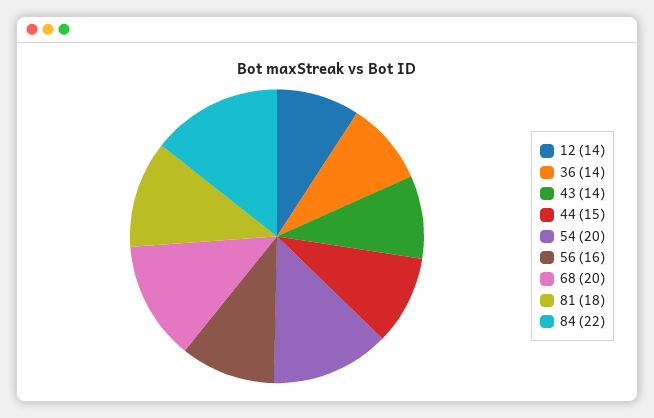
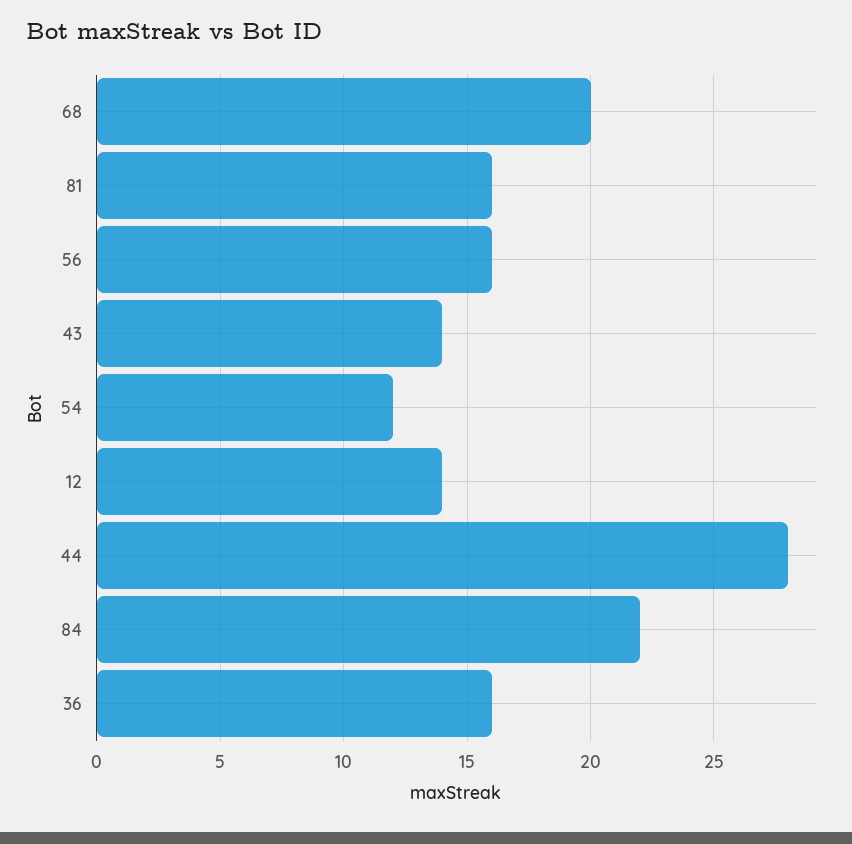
36: 14 -> 16
44: 15 -> 28
54: 20 -> 12
81: 18 -> 16

